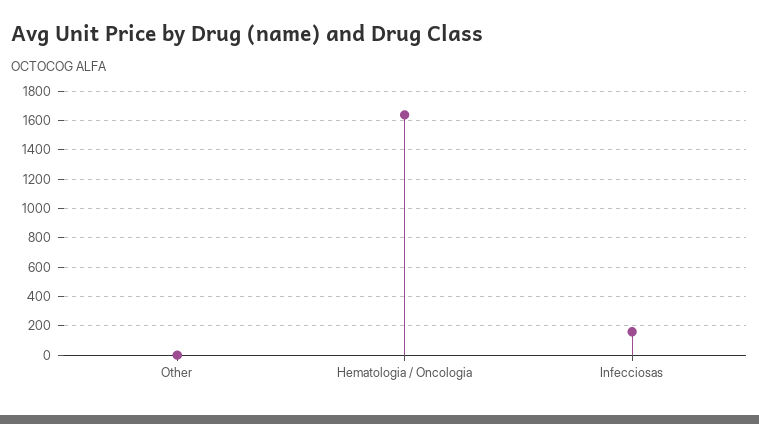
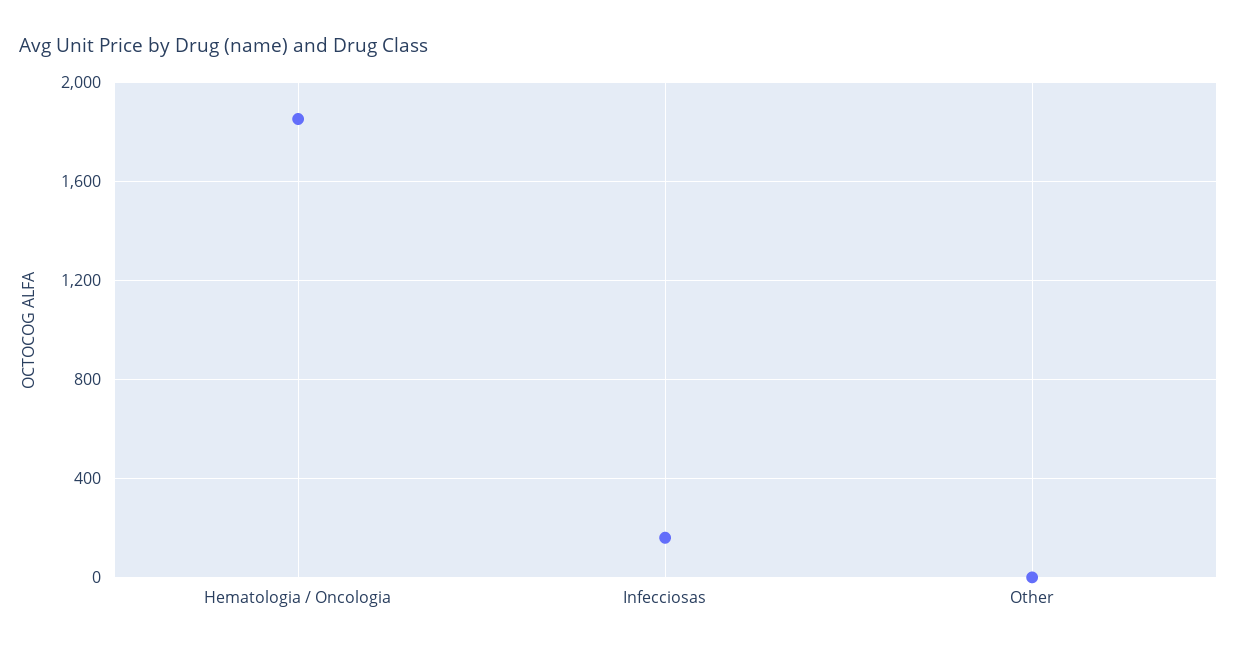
Hematologia / Oncologia: 1650 -> 1850

